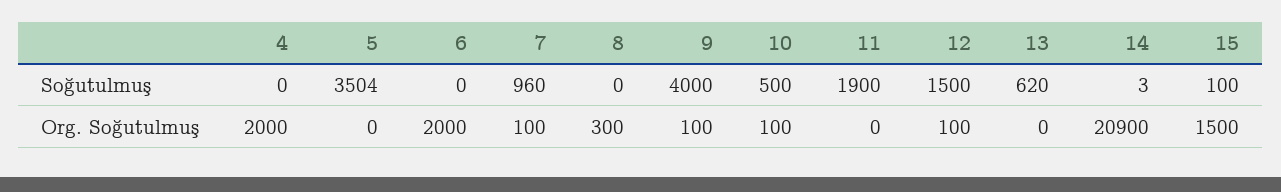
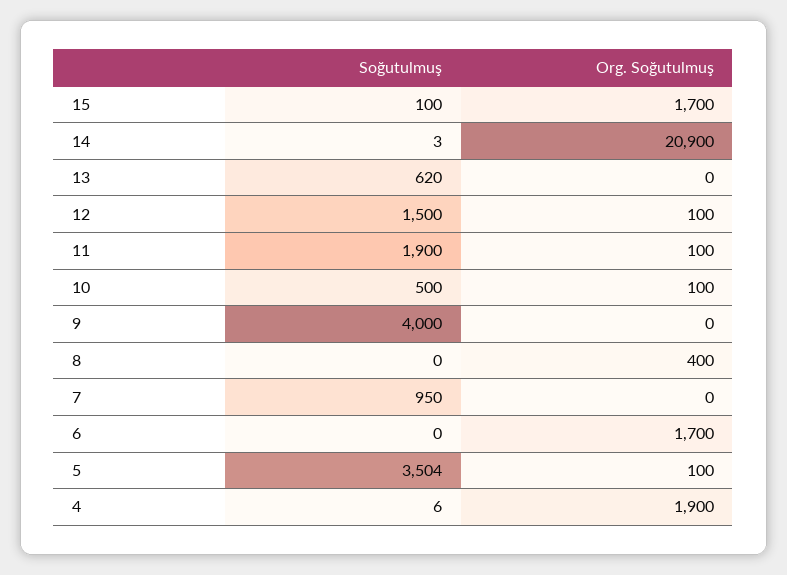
4, Soğutulmuş: 0 -> 6
7, Soğutulmuş: 960 -> 950
4, Org. Soğutulmuş: 2000 -> 1900
5, Org. Soğutulmuş: 0 -> 100
6, Org. Soğutulmuş: 2000 -> 1700
7, Org. Soğutulmuş: 100 -> 0
8, Org. Soğutulmuş: 300 -> 400
9, Org. Soğutulmuş: 100 -> 0
11, Org. Soğutulmuş: 0 -> 100
15, Org. Soğutulmuş: 1500 -> 1700

